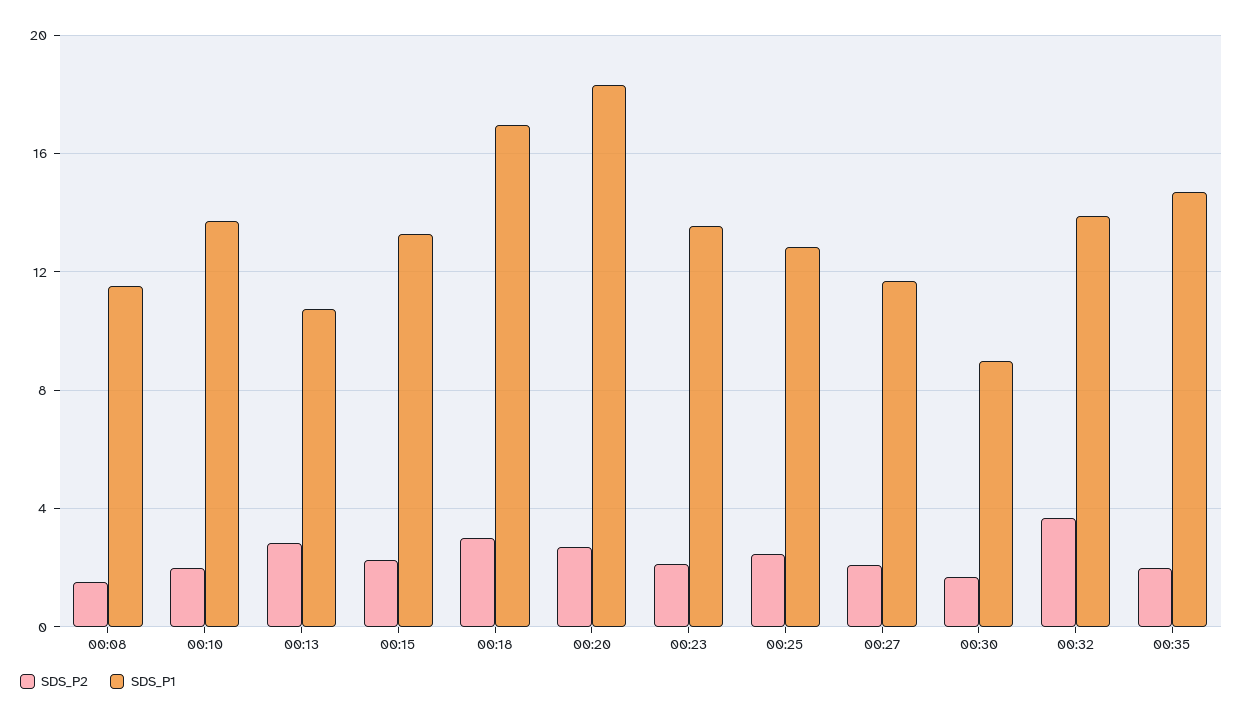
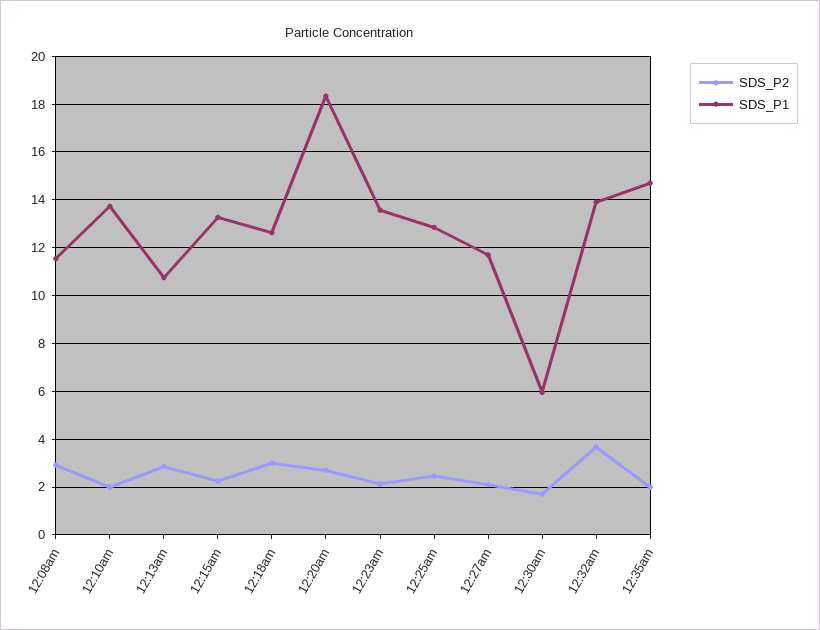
SDS_P2, 00:08: 1.5 -> 3
SDS_P1, 00:18: 17 -> 12.5
SDS_P1, 00:30: 9 -> 6

